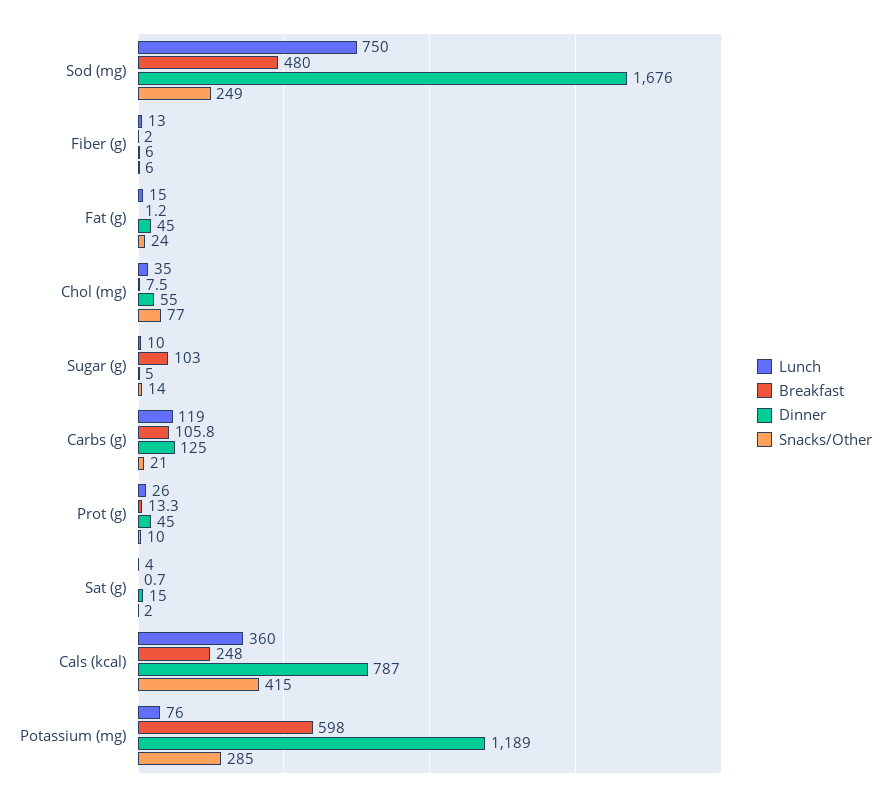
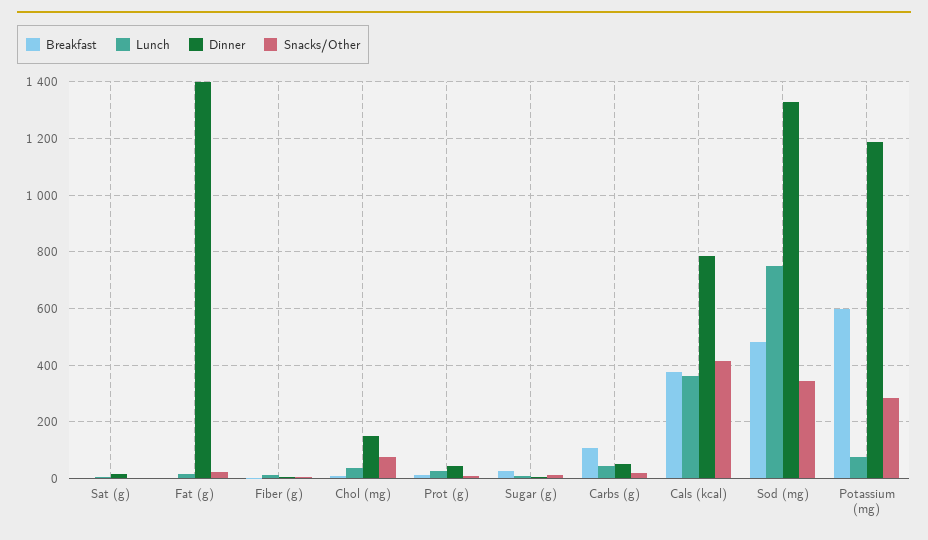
Dinner, Sod (mg): 1676 -> 1325
Snacks/Other, Sod (mg): 249 -> 350
Dinner, Fat (g): 45 -> 1400
Dinner, Chol (mg): 55 -> 150
Breakfast, Sugar (g): 103 -> 25
Lunch, Carbs (g): 119 -> 50
Dinner, Carbs (g): 125 -> 50
Breakfast, Cals (kcal): 248 -> 375

